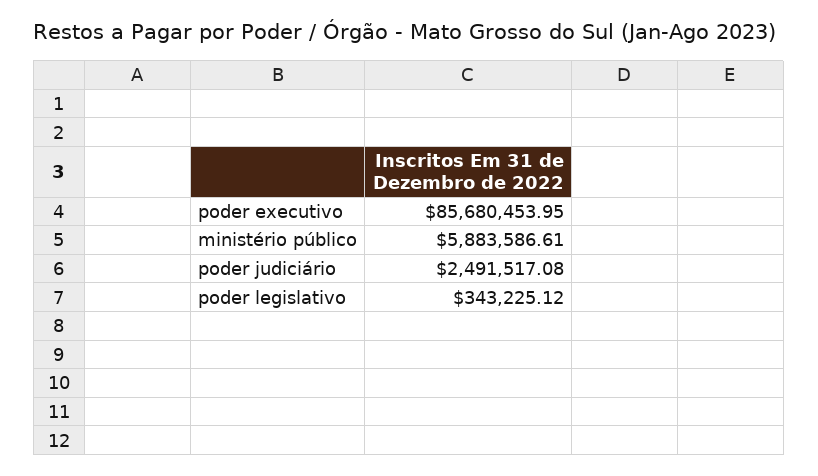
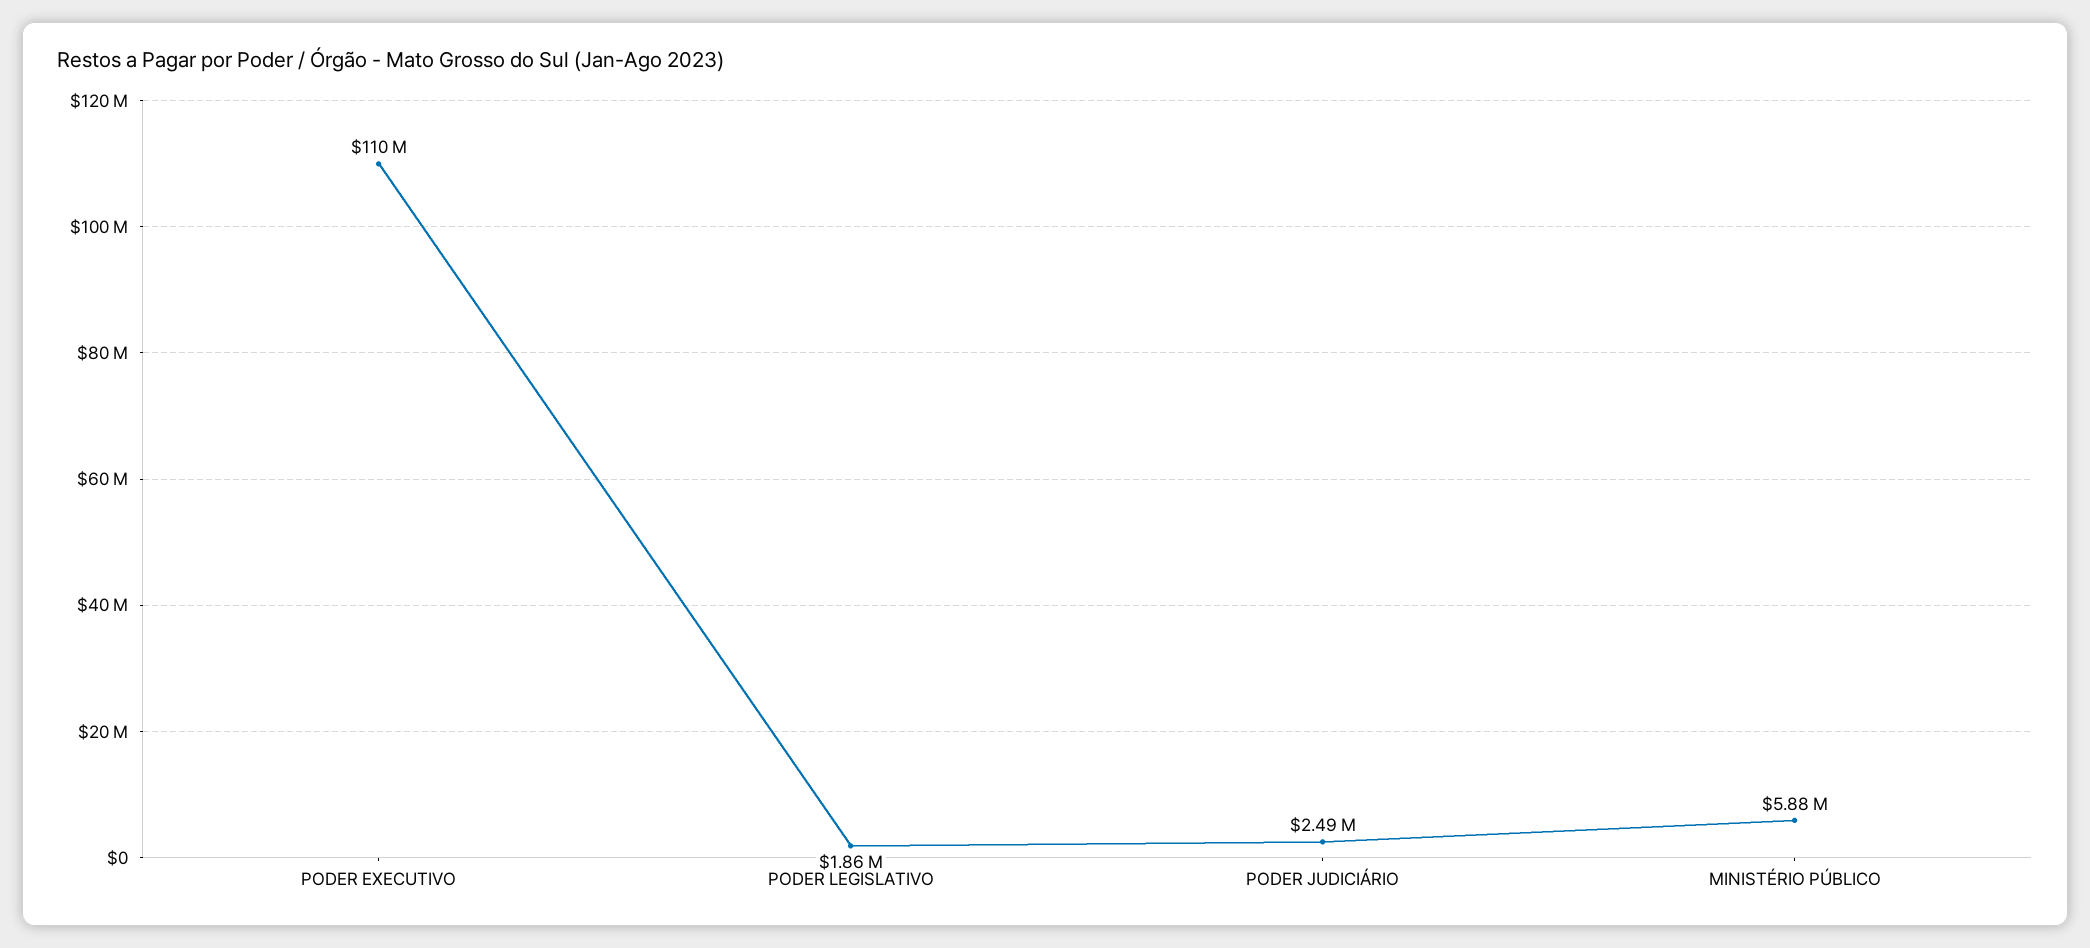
poder executivo: 85680453.95 -> 110000000
poder legislativo: 343225.12 -> 1860000

